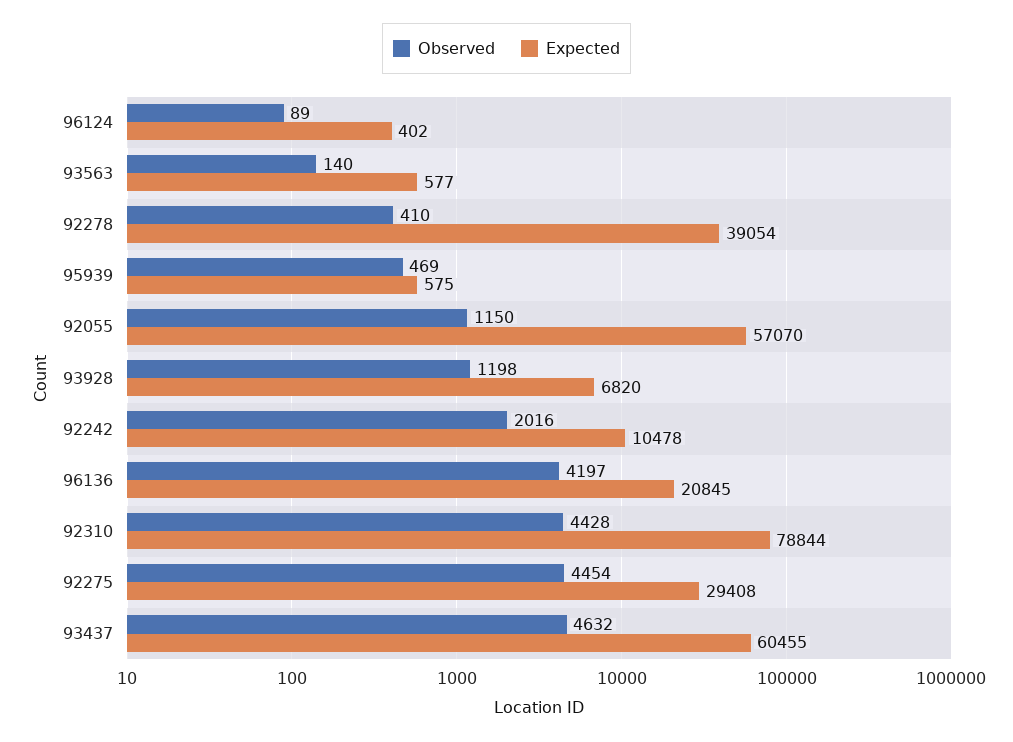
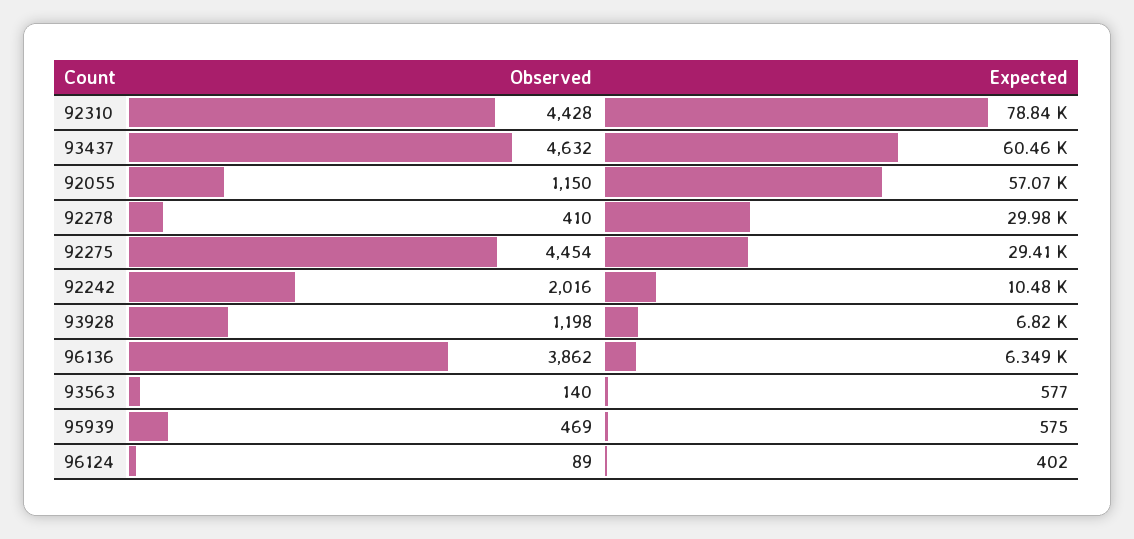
Expected, 92278: 39054 -> 29980
Observed, 96136: 4197 -> 3862
Expected, 96136: 20845 -> 6349

